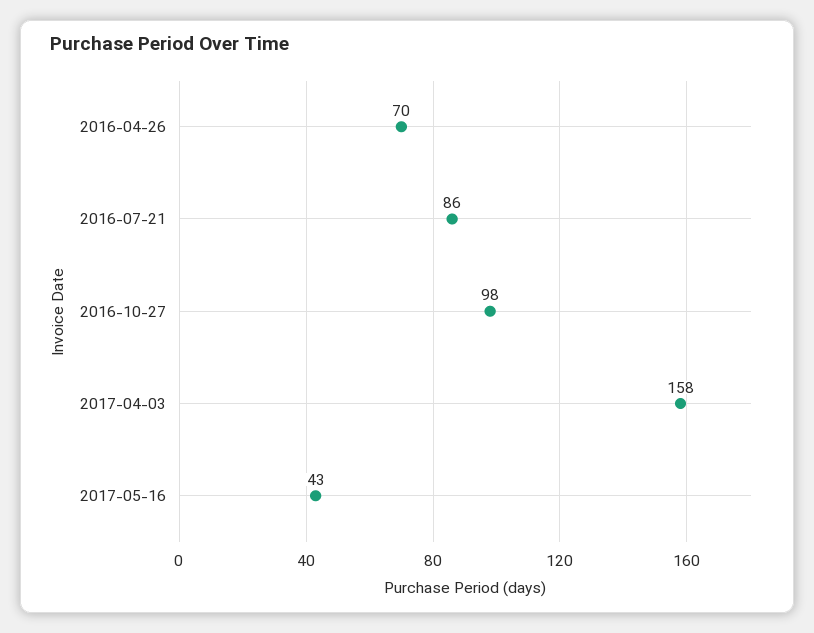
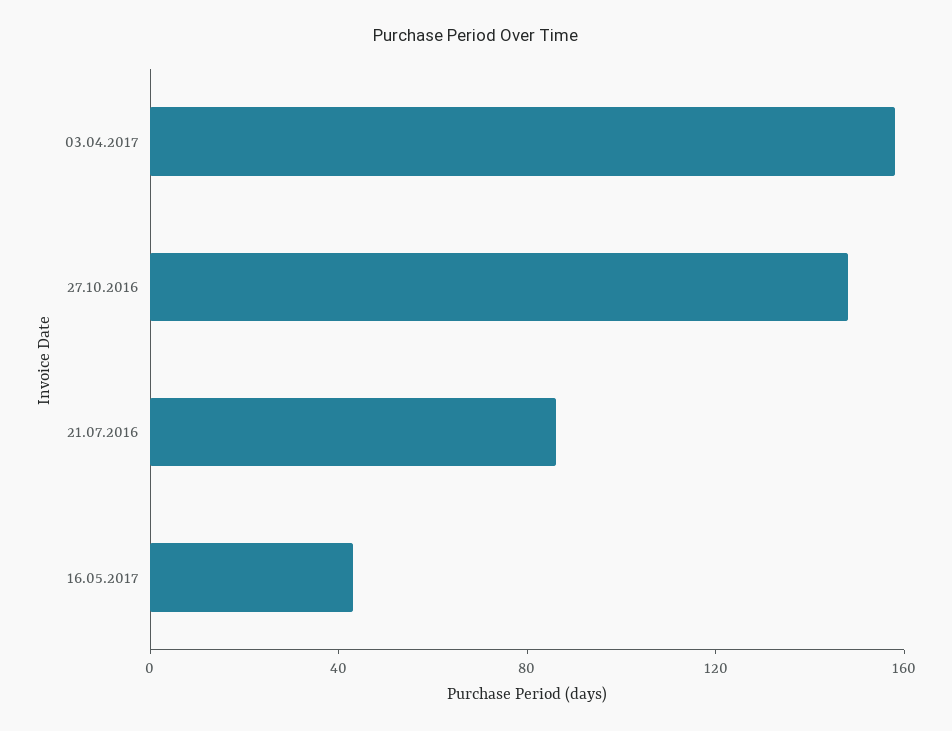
2016-04-26: 70 -> none
2016-10-27: 98 -> 150

